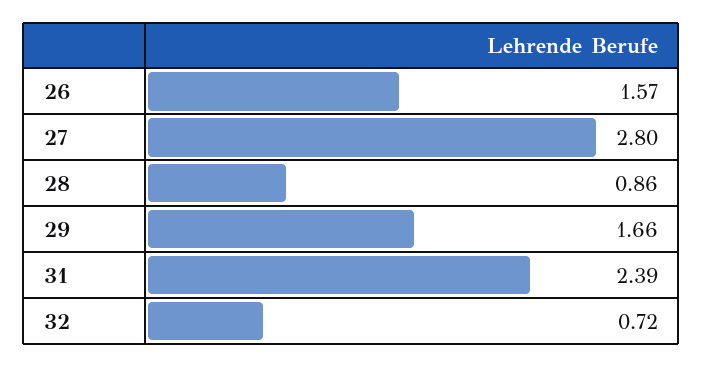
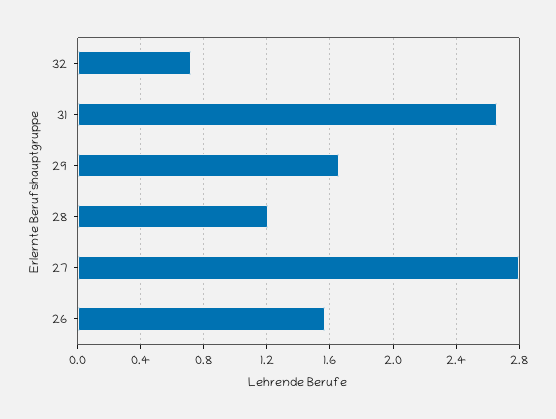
28: 0.86 -> 1.2
31: 2.39 -> 2.65

